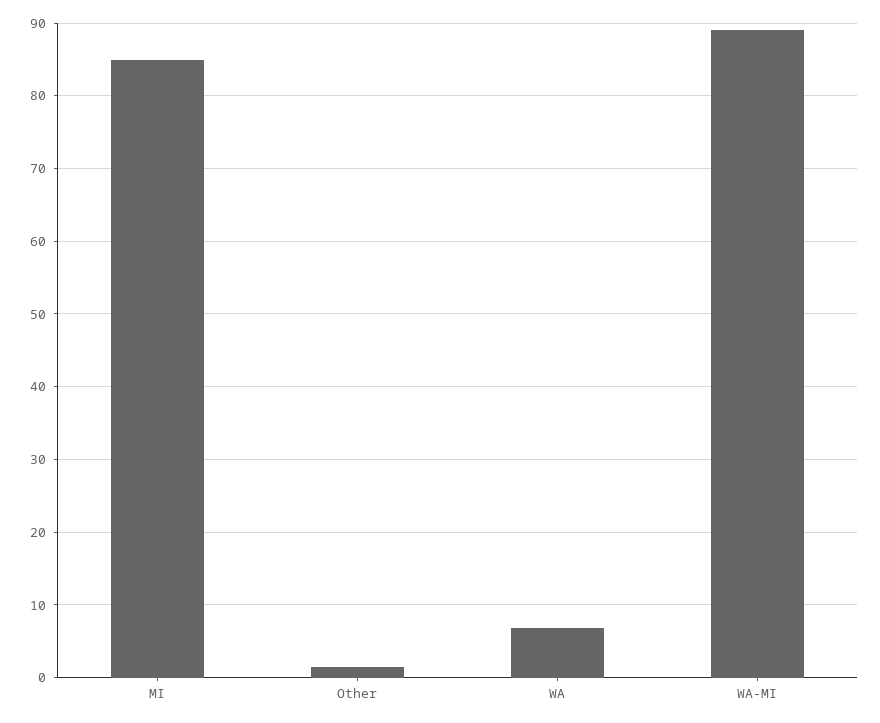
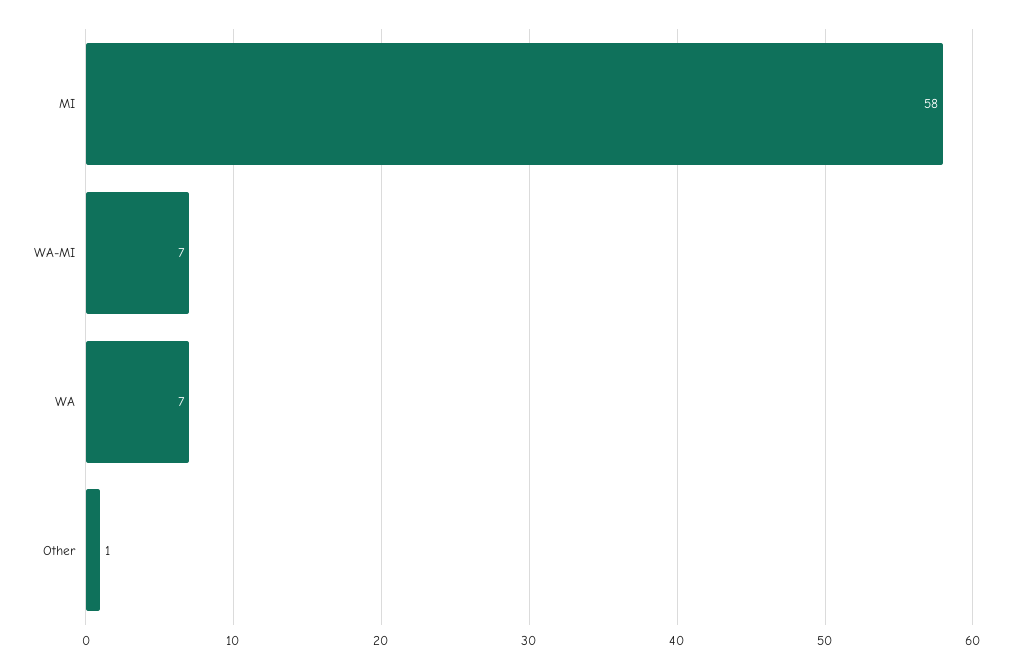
MI: 85 -> 58
WA-MI: 89 -> 7

